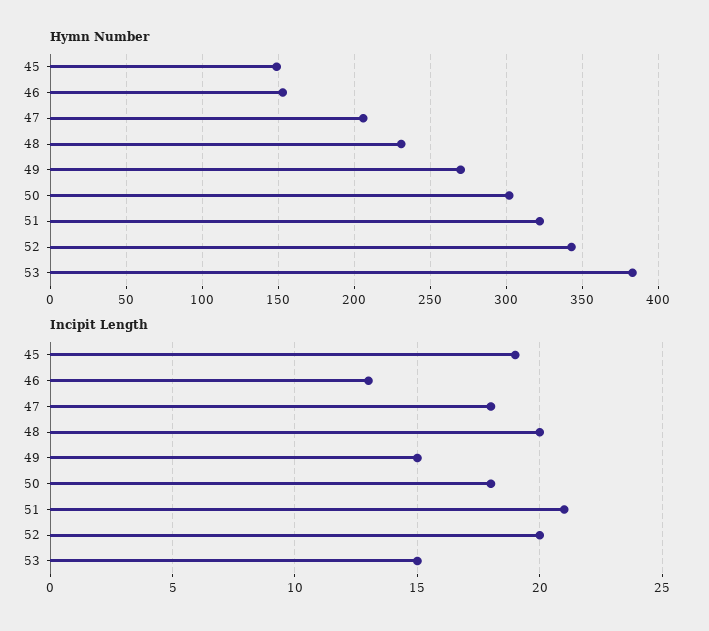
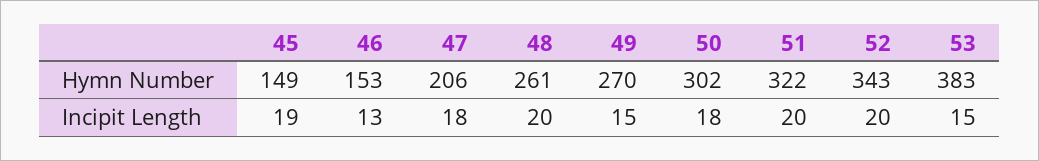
Hymn Number, 48: 230 -> 261
Incipit Length, 51: 21 -> 20

